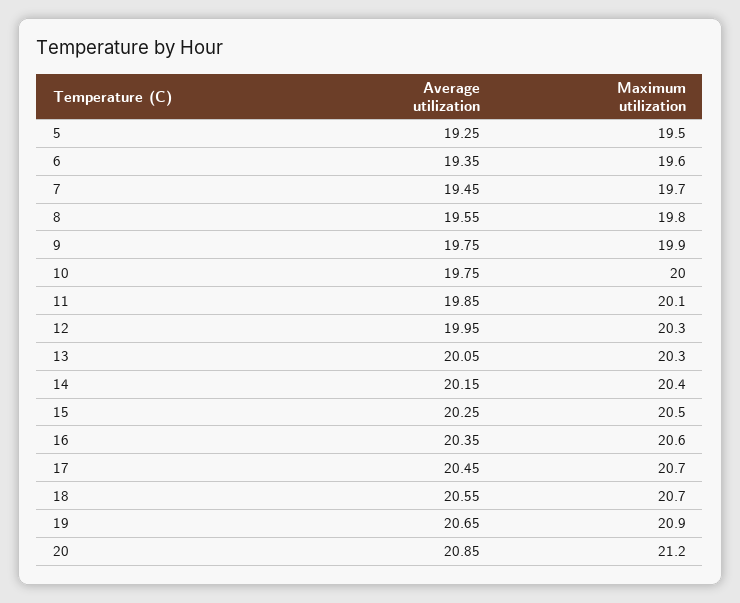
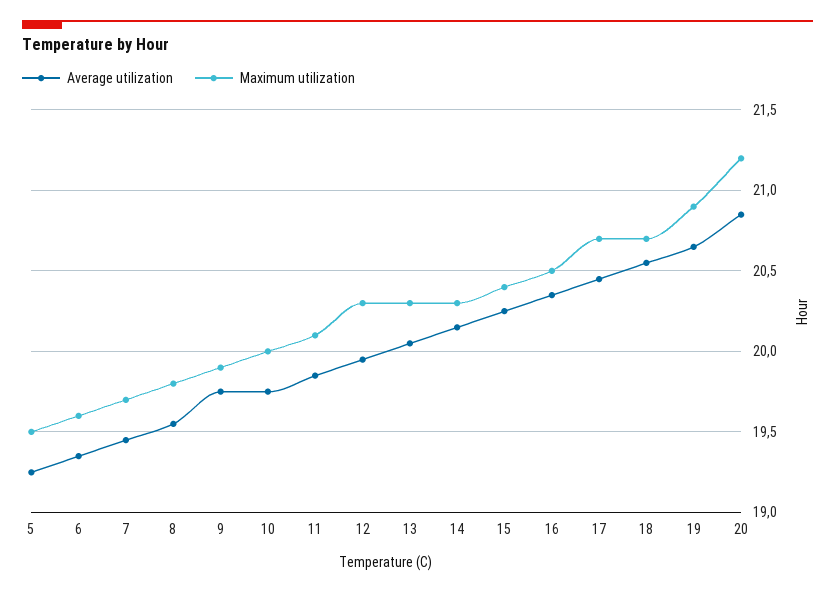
Maximum utilization, 14: 20.4 -> 20.3
Maximum utilization, 15: 20.5 -> 20.4
Maximum utilization, 16: 20.6 -> 20.5

